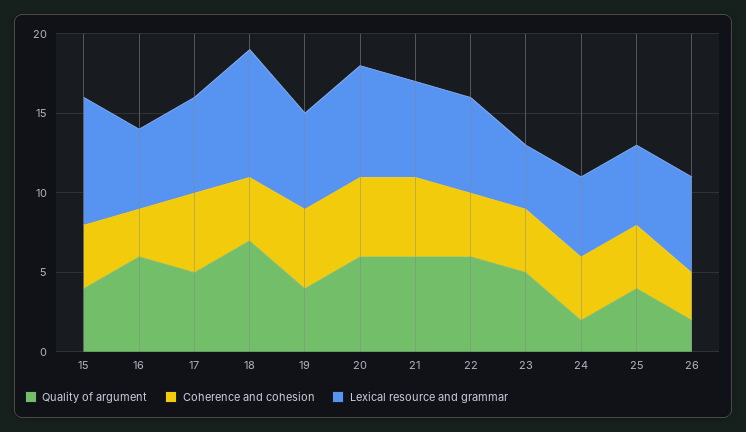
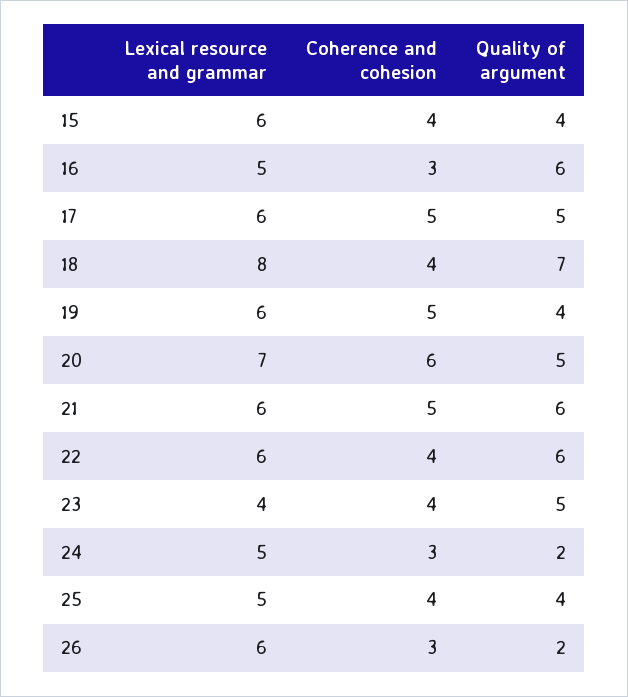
Lexical resource and grammar, 15: 8 -> 6
Quality of argument, 20: 6 -> 5
Coherence and cohesion, 20: 5 -> 6
Coherence and cohesion, 24: 4 -> 3

